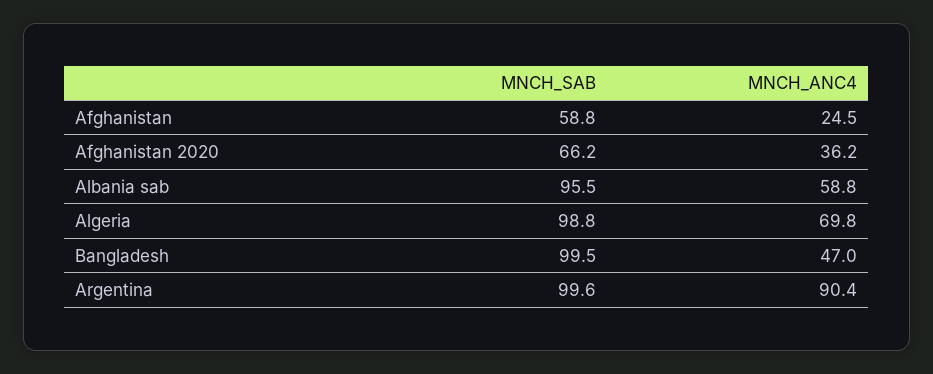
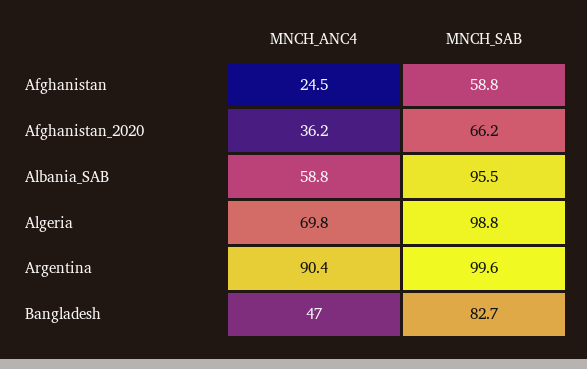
MNCH_SAB, Bangladesh: 99.5 -> 82.7

